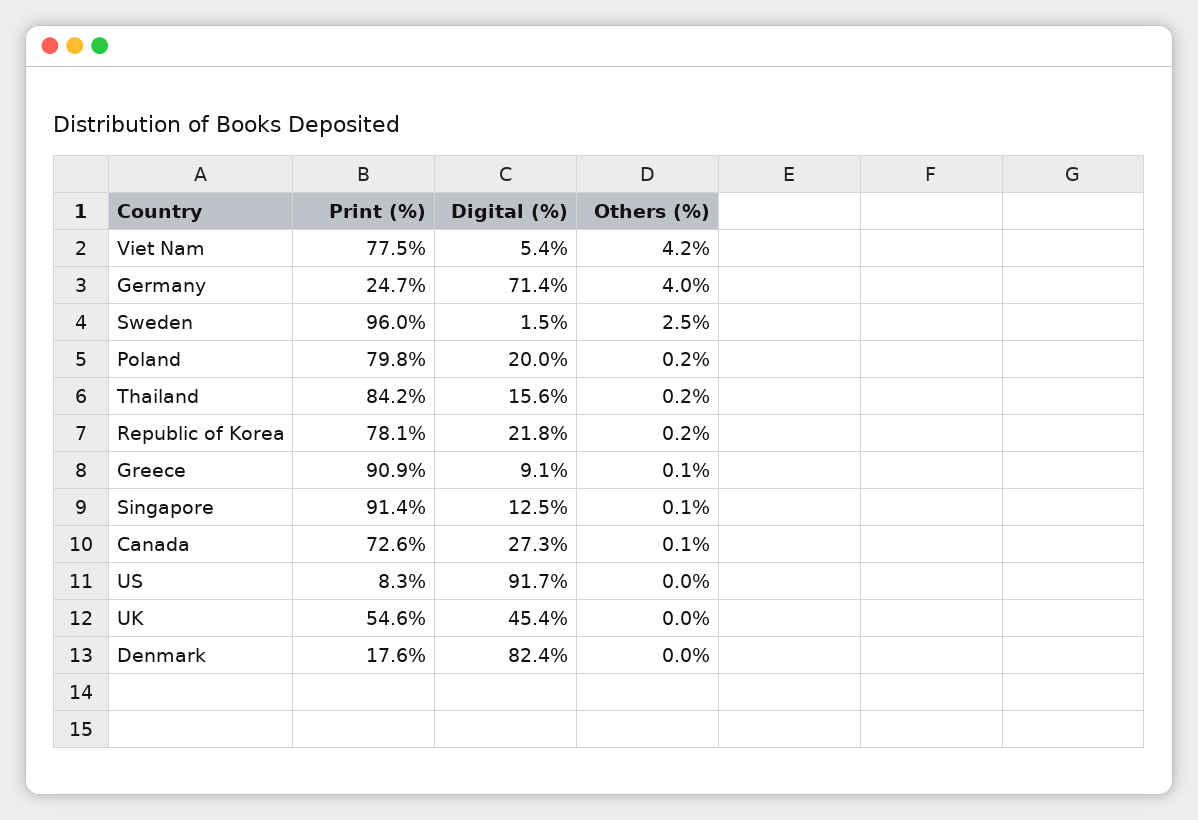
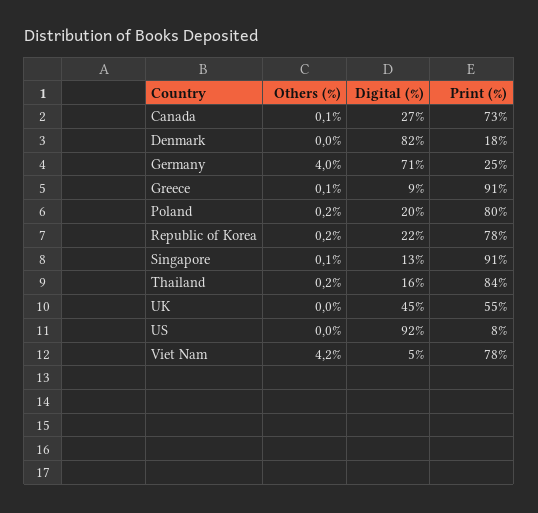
Print (%), Sweden: 96 -> none
Digital (%), Sweden: 1.5 -> none
Others (%), Sweden: 2.5 -> none

